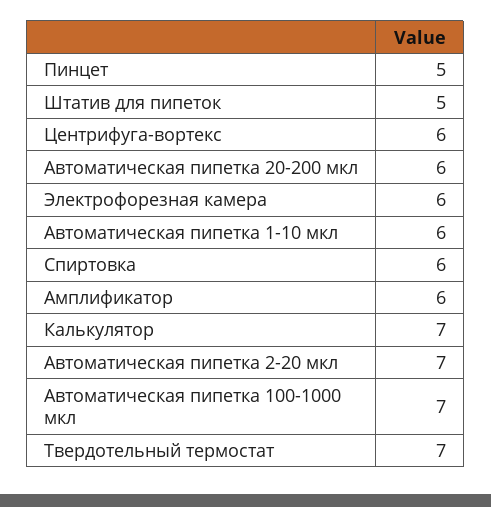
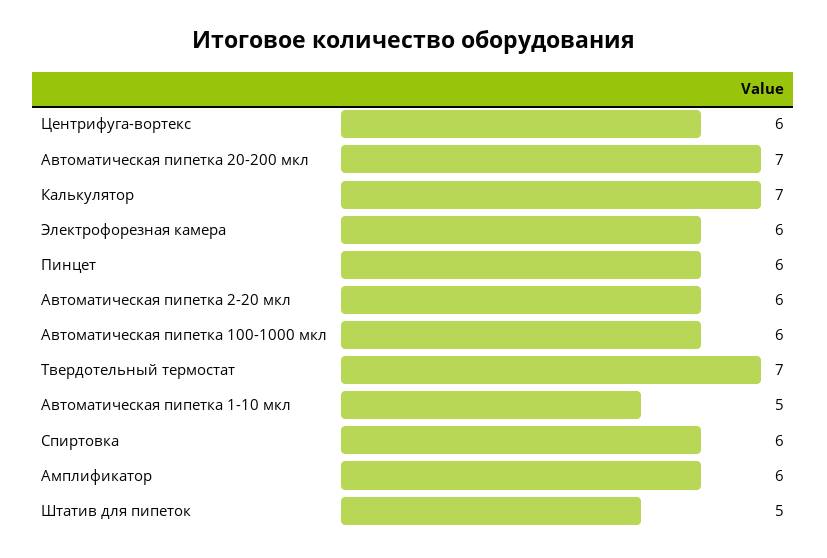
Пинцет: 5 -> 6
Автоматическая пипетка 20-200 мкл: 6 -> 7
Автоматическая пипетка 1-10 мкл: 6 -> 5
Автоматическая пипетка 2-20 мкл: 7 -> 6
Автоматическая пипетка 100-1000 мкл: 7 -> 6

